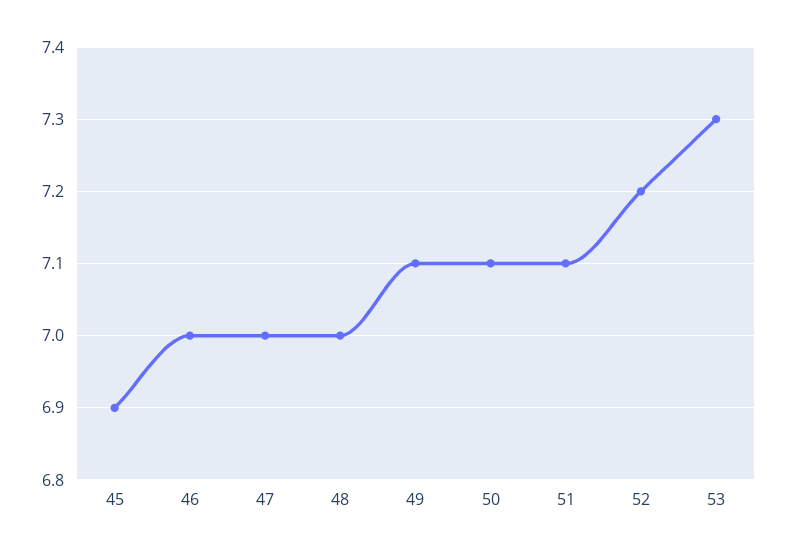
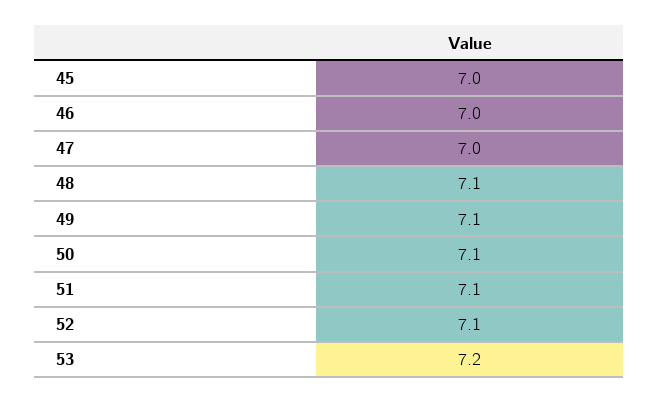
45: 6.9 -> 7
48: 7 -> 7.1
52: 7.2 -> 7.1
53: 7.3 -> 7.2

